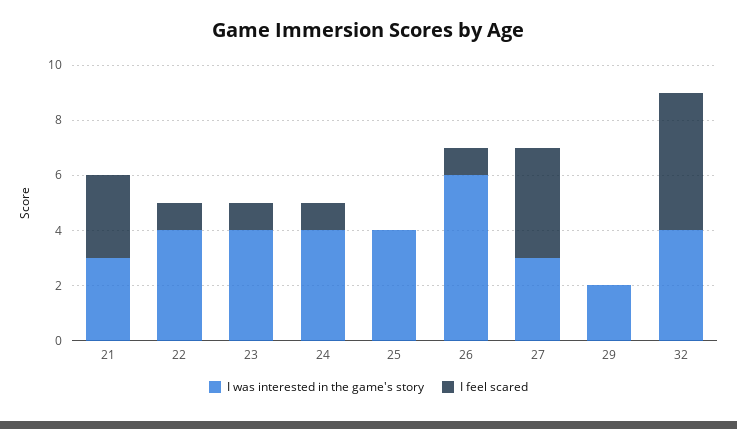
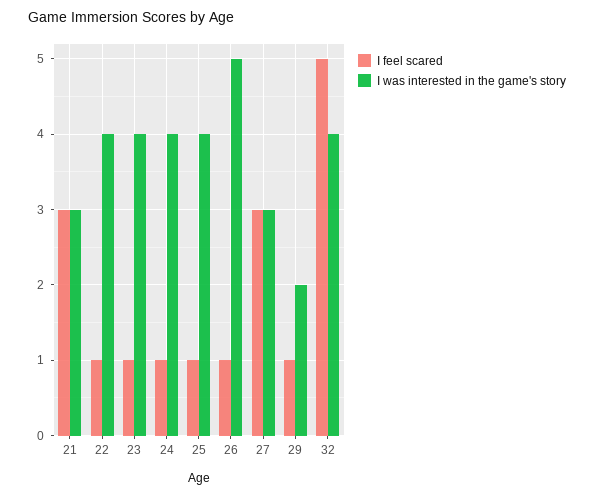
I feel scared, 25: 0 -> 1
I was interested in the game's story, 26: 6 -> 5
I feel scared, 27: 4 -> 3
I feel scared, 29: 0 -> 1

